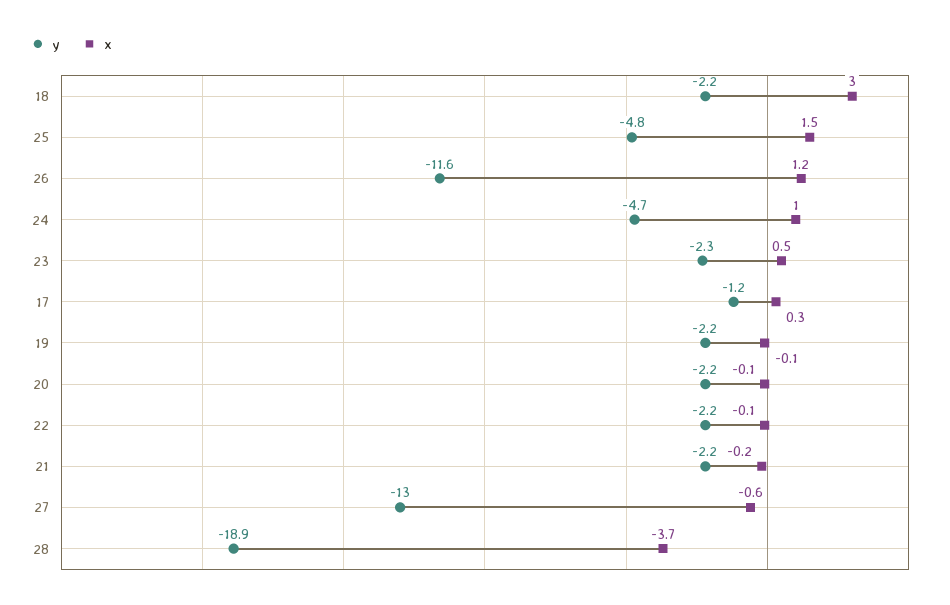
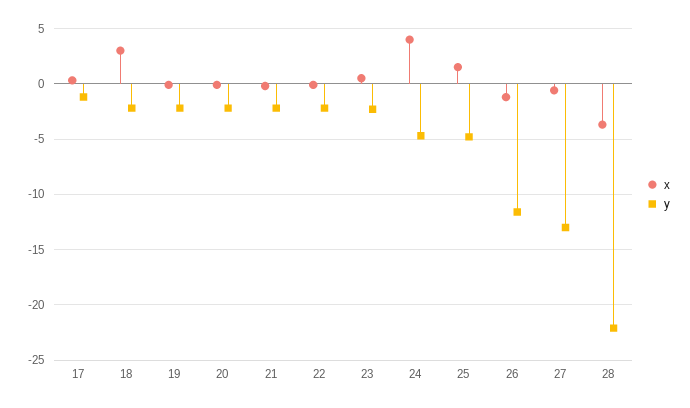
x, 26: 1.2 -> -1
x, 24: 1 -> 4
y, 28: -18.9 -> -22

